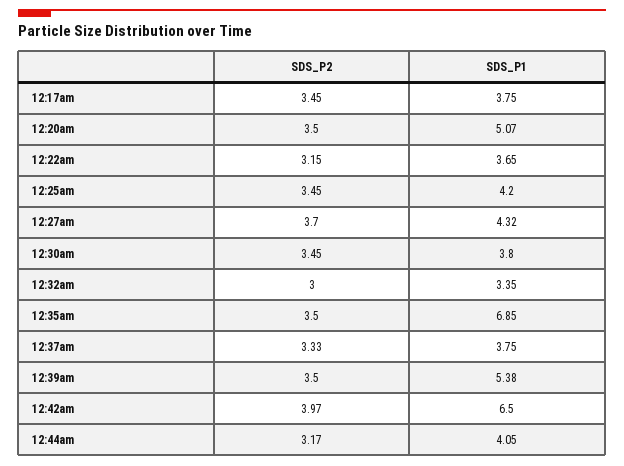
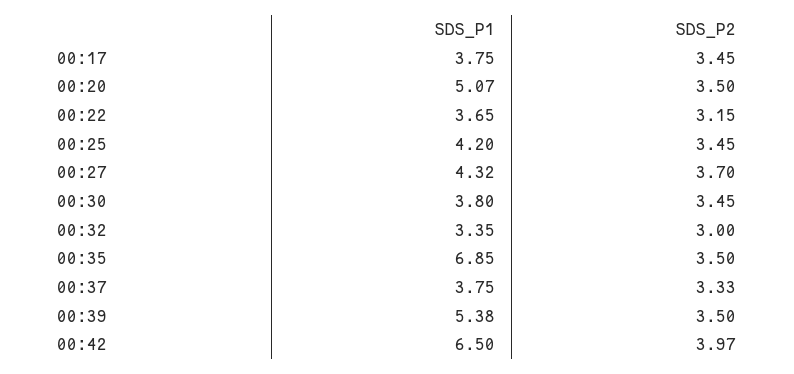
SDS_P2, 12:44am: 3.17 -> none
SDS_P1, 12:44am: 4.05 -> none

